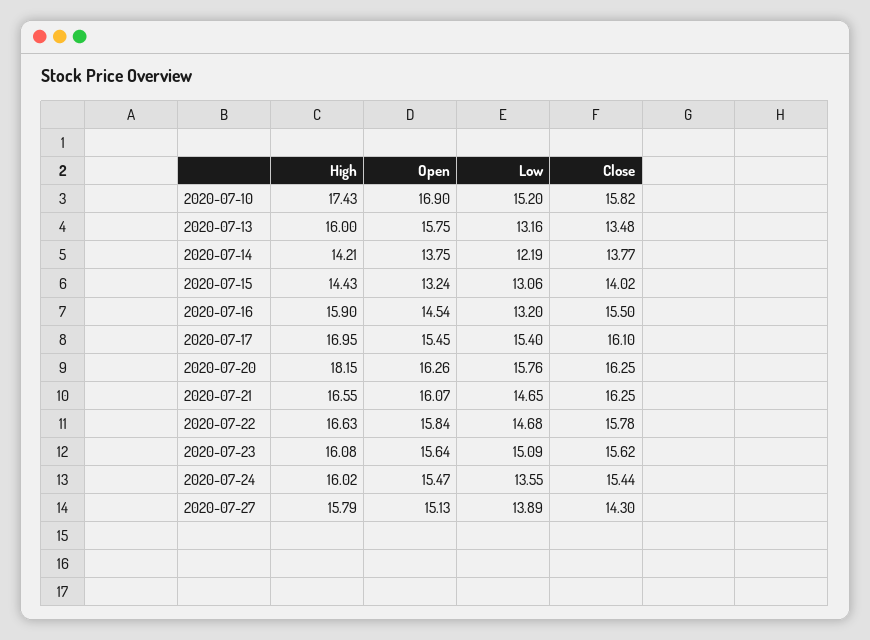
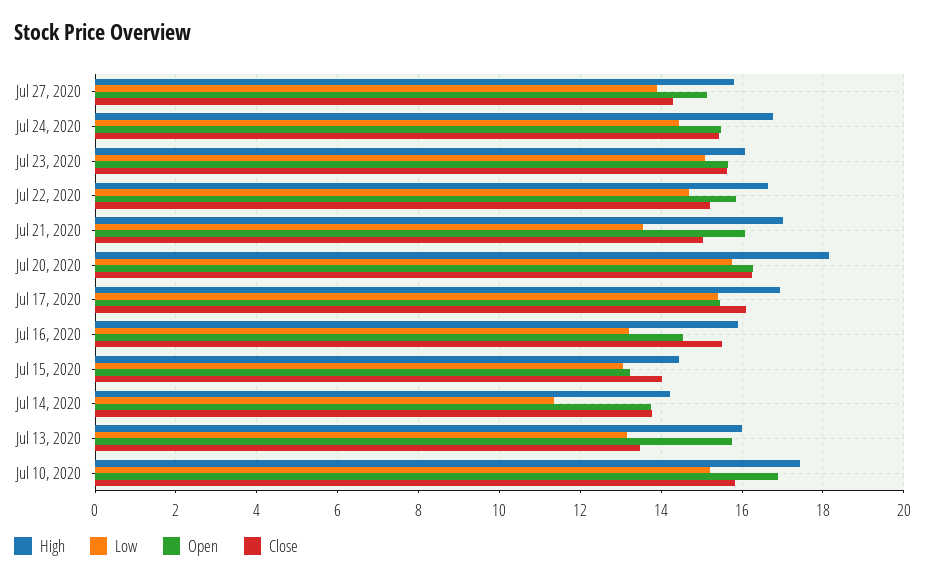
Low, 2020-07-14: 12.19 -> 11.4
High, 2020-07-21: 16.55 -> 17
Low, 2020-07-21: 14.65 -> 13.6
Close, 2020-07-21: 16.25 -> 15
Close, 2020-07-22: 15.78 -> 15.2
High, 2020-07-24: 16.02 -> 16.8
Low, 2020-07-24: 13.55 -> 14.4

